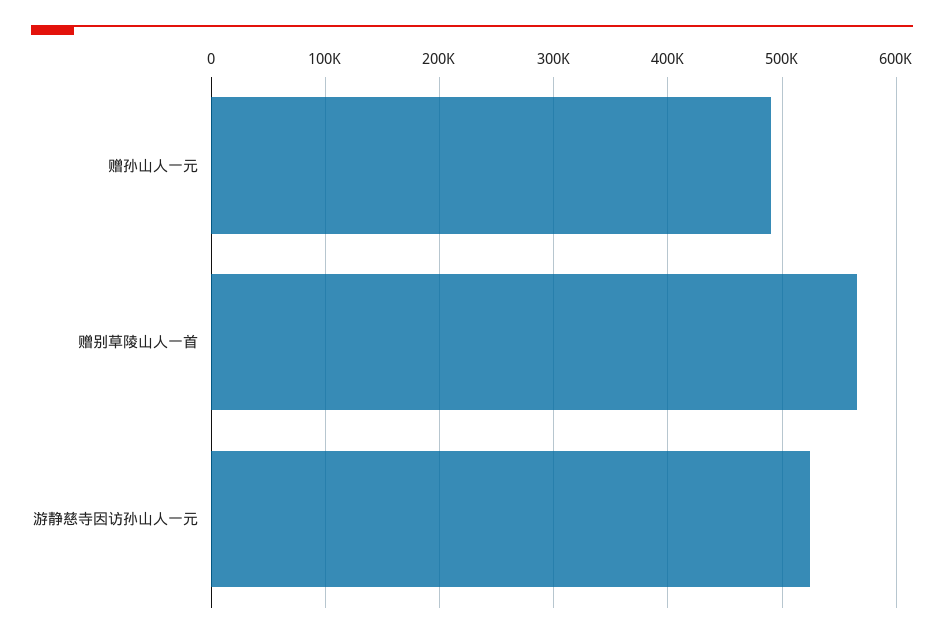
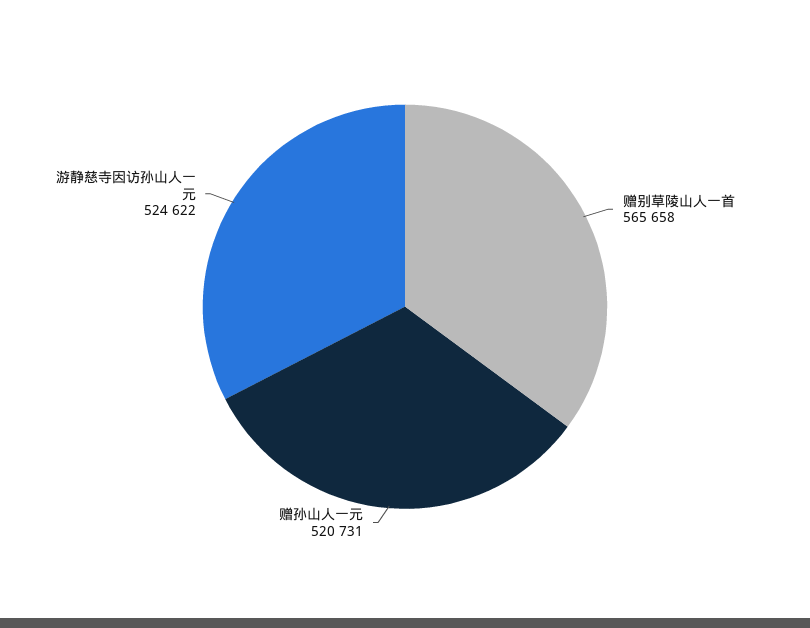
赠孙山人一元: 490000 -> 520731

